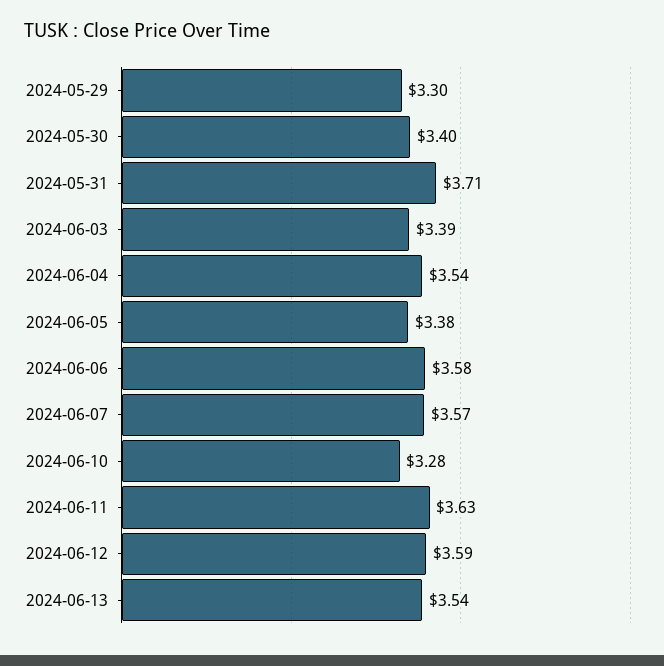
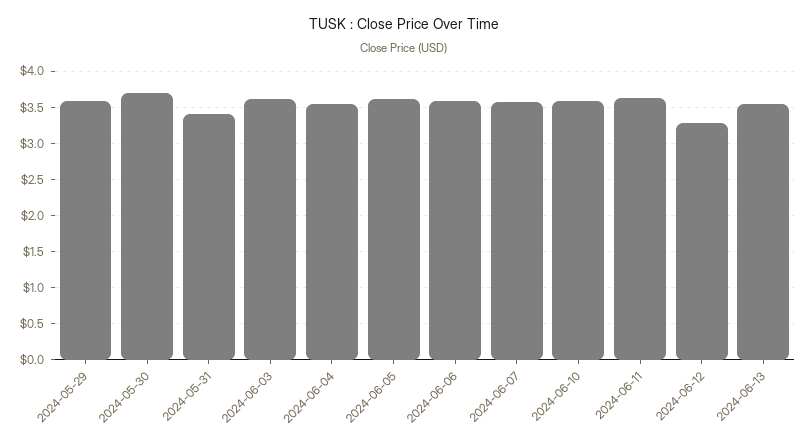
2024-05-29: 3.3 -> 3.6
2024-05-30: 3.4 -> 3.7
2024-05-31: 3.71 -> 3.4
2024-06-03: 3.39 -> 3.6
2024-06-05: 3.38 -> 3.6
2024-06-10: 3.28 -> 3.6
2024-06-12: 3.59 -> 3.3

